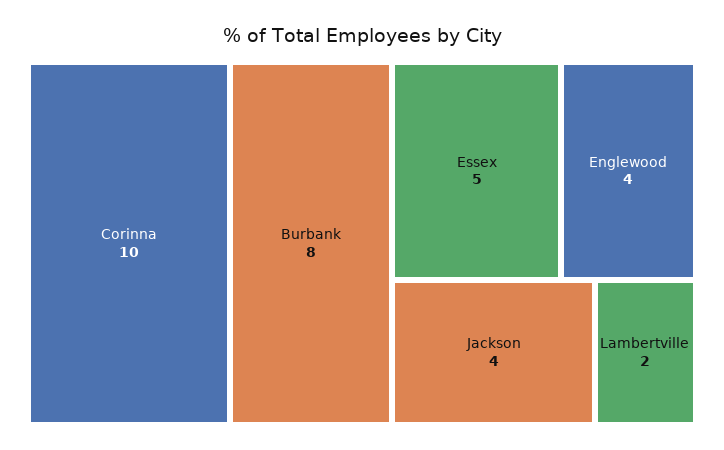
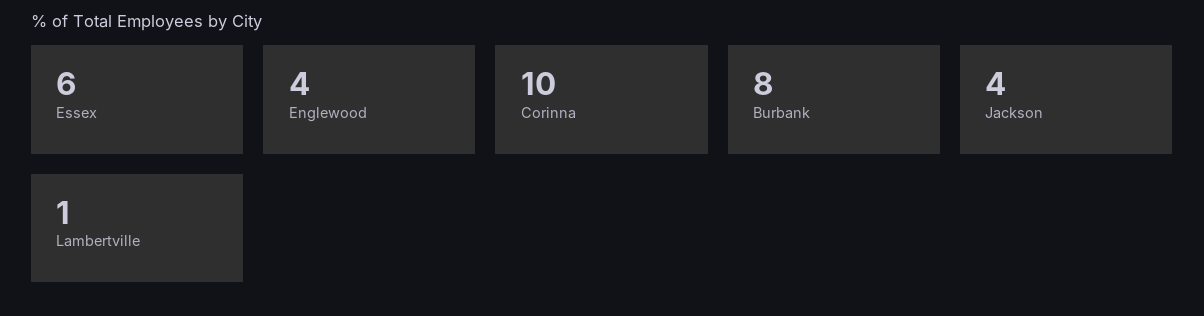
Essex: 5 -> 6
Lambertville: 2 -> 1

